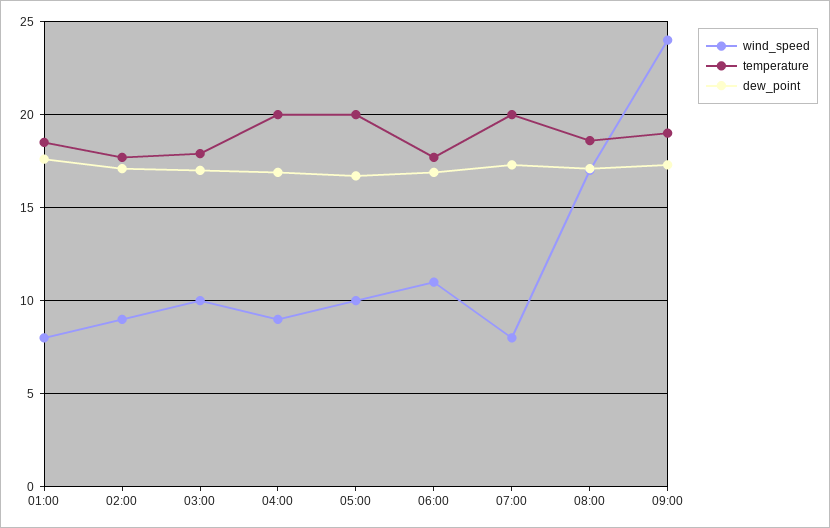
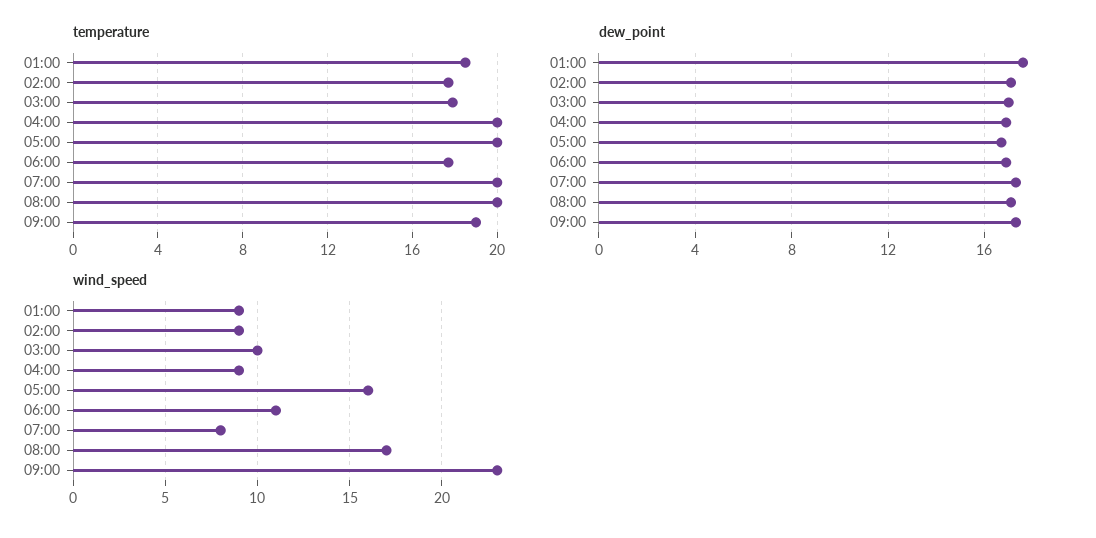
wind_speed, 01:00: 8 -> 9
wind_speed, 05:00: 10 -> 16
temperature, 08:00: 18.5 -> 20
wind_speed, 09:00: 24 -> 23

